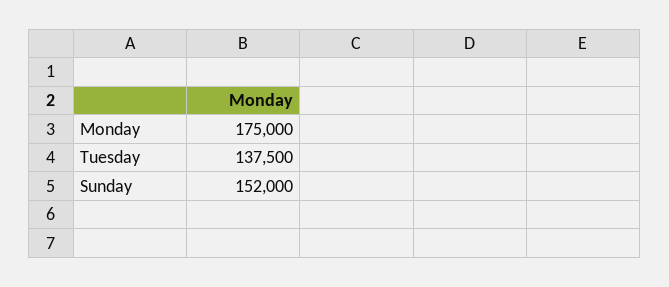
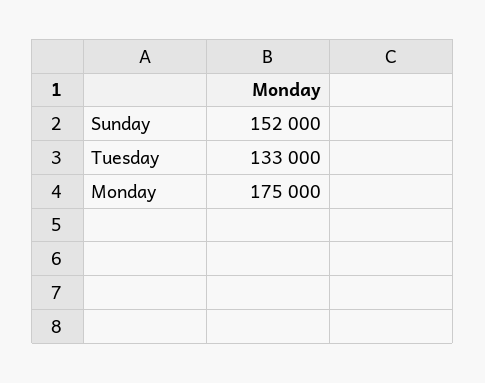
Tuesday: 137500 -> 133000

